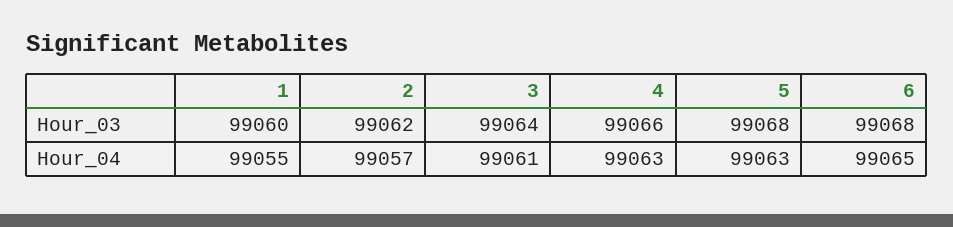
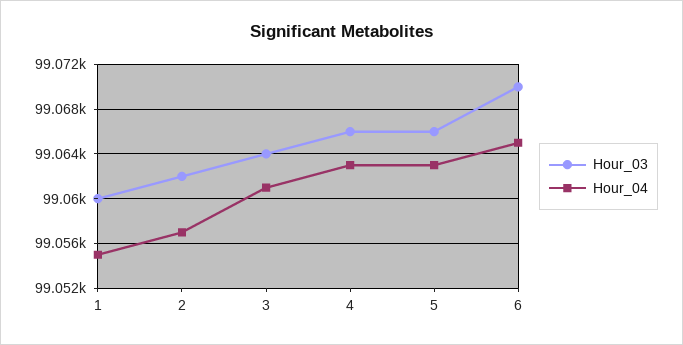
Hour_03, 5: 99068 -> 99066
Hour_03, 6: 99068 -> 99070

